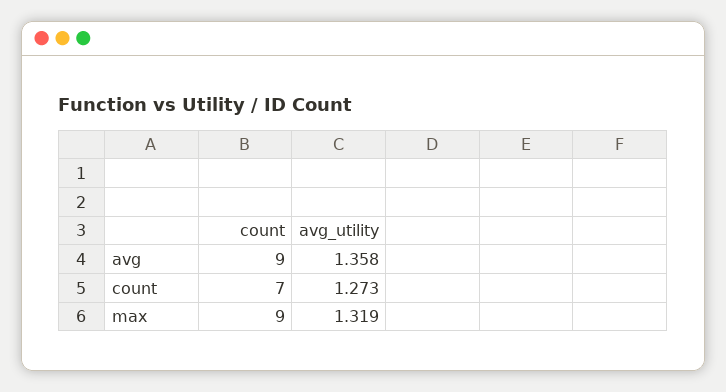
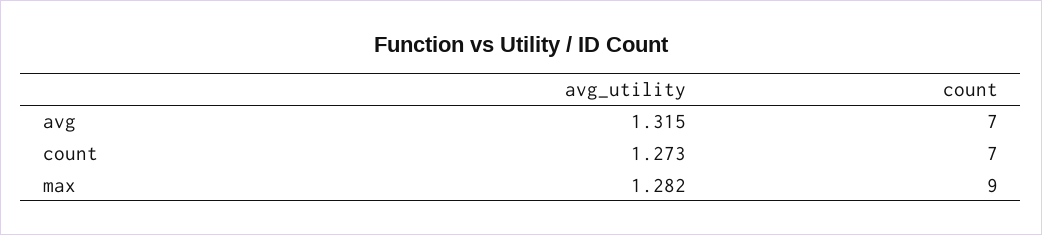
count, avg: 9 -> 7
avg_utility, avg: 1.358 -> 1.315
avg_utility, max: 1.319 -> 1.282

